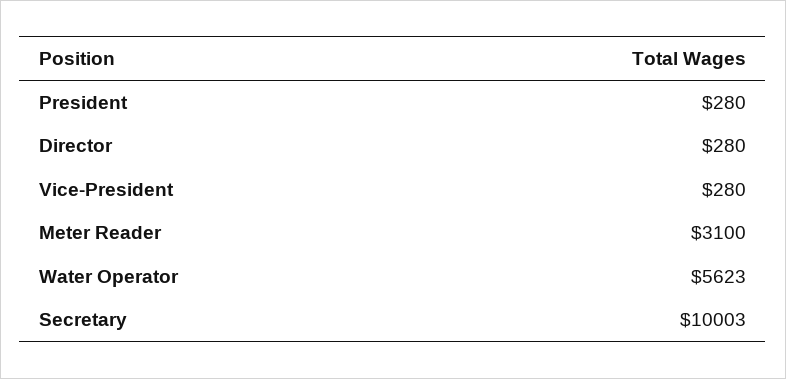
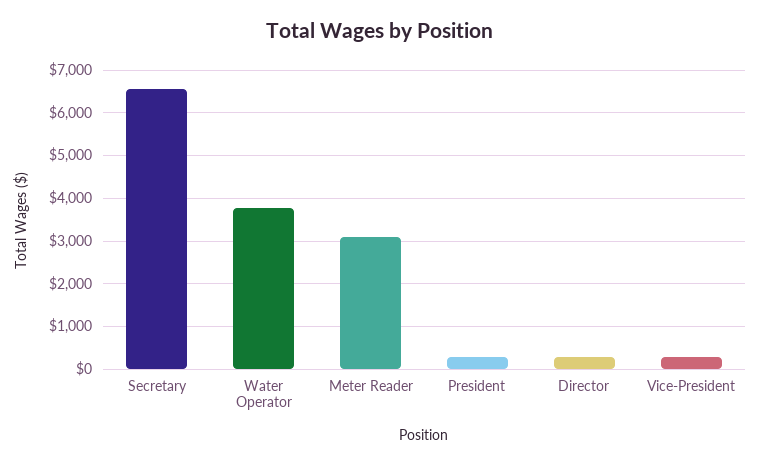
Water Operator: 5623 -> 3800
Secretary: 10003 -> 6600

